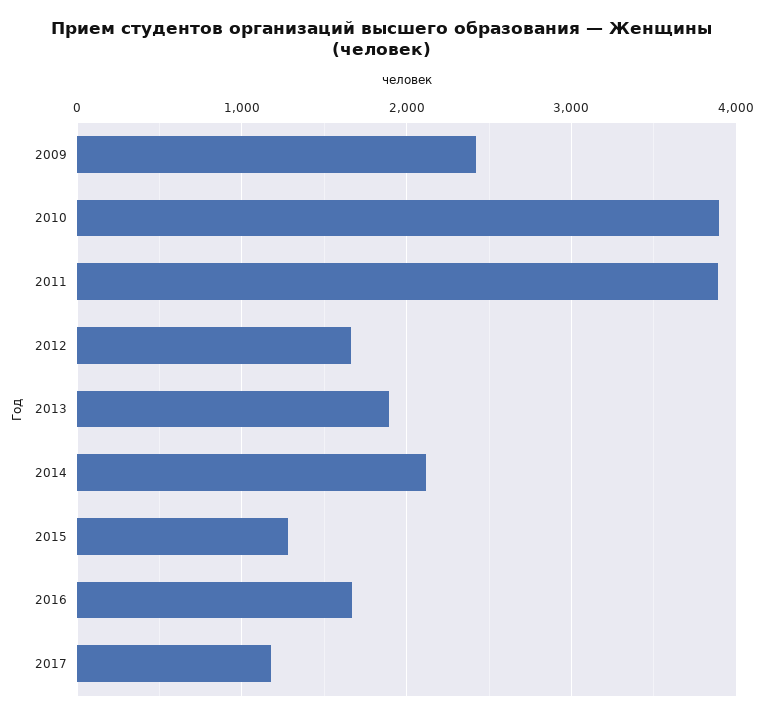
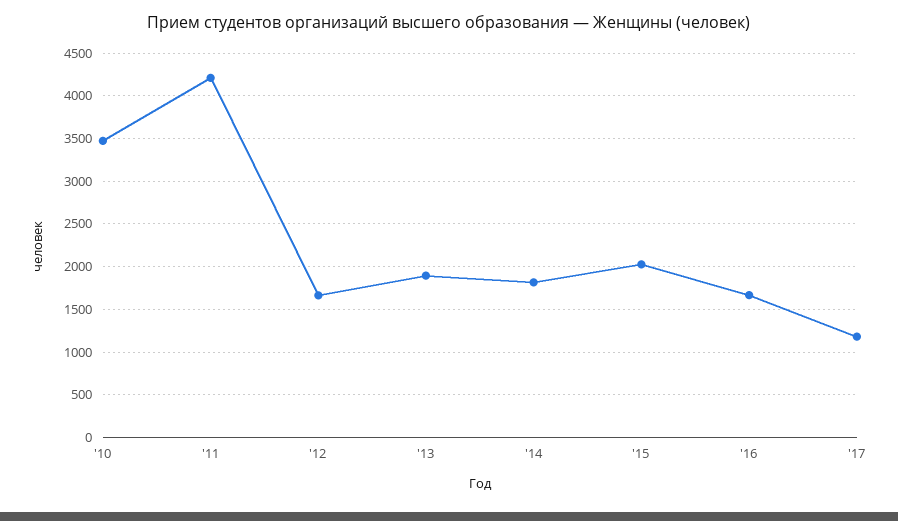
2009: 2400 -> none
2010: 3900 -> 3500
2011: 3900 -> 4200
2014: 2100 -> 1800
2015: 1300 -> 2000

